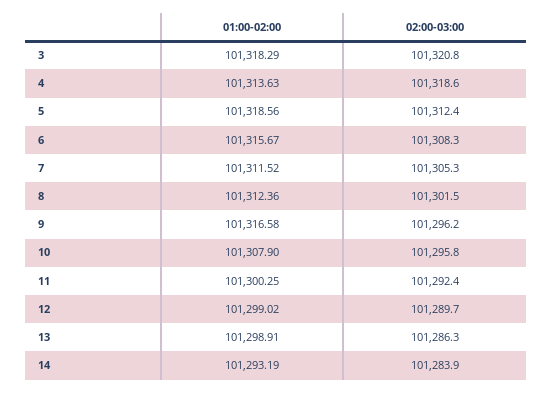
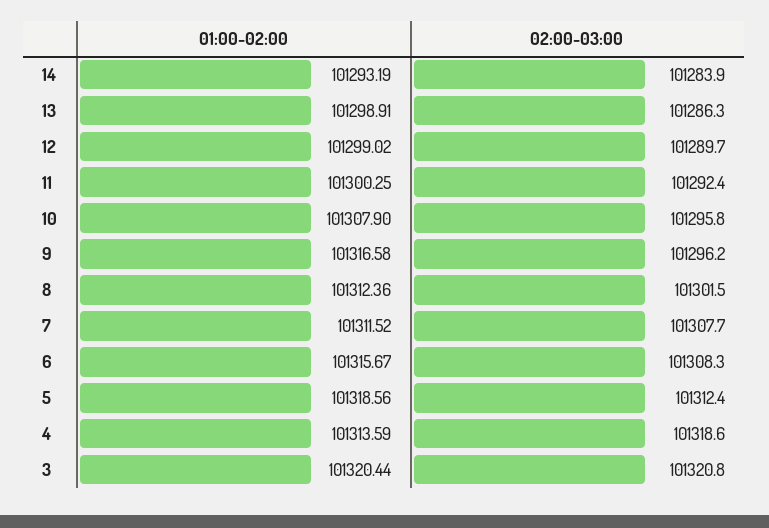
01:00-02:00, 3: 101318.29 -> 101320.44
01:00-02:00, 4: 101313.63 -> 101313.59
02:00-03:00, 7: 101305.3 -> 101307.7

